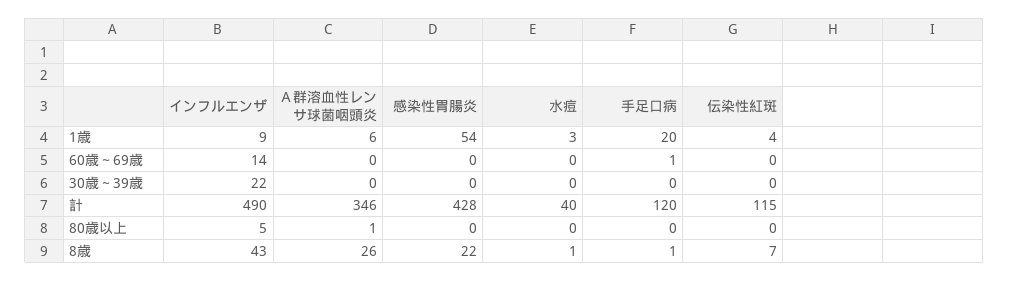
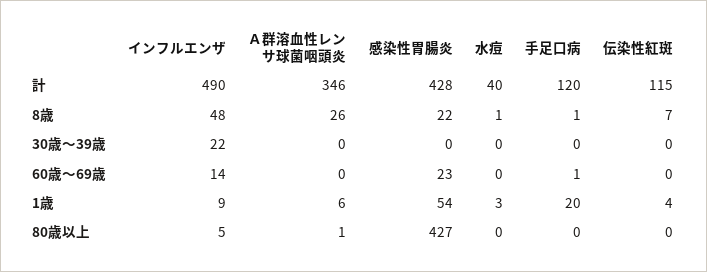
感染性胃腸炎, 60歳～69歳: 0 -> 23
感染性胃腸炎, 80歳以上: 0 -> 427
インフルエンザ, 8歳: 43 -> 48

